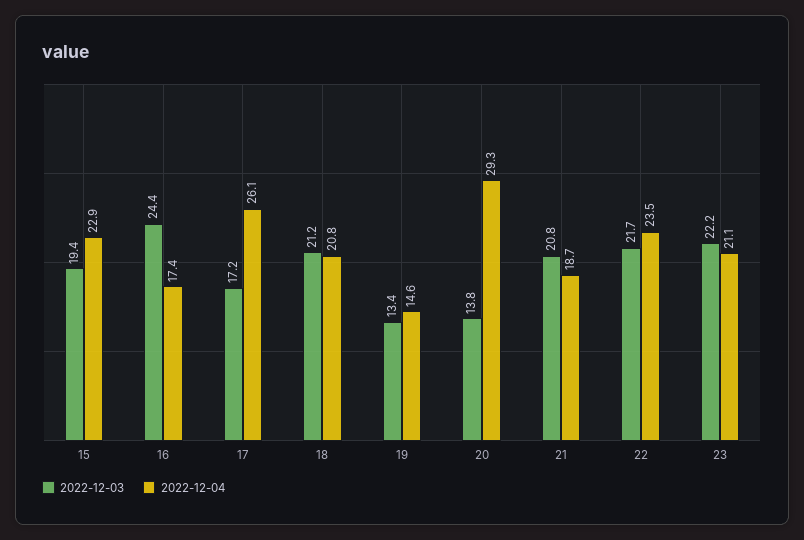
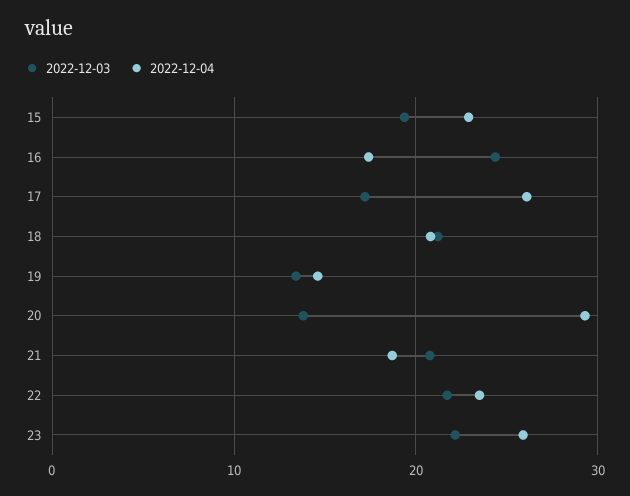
2022-12-04, 23: 21.1 -> 26

